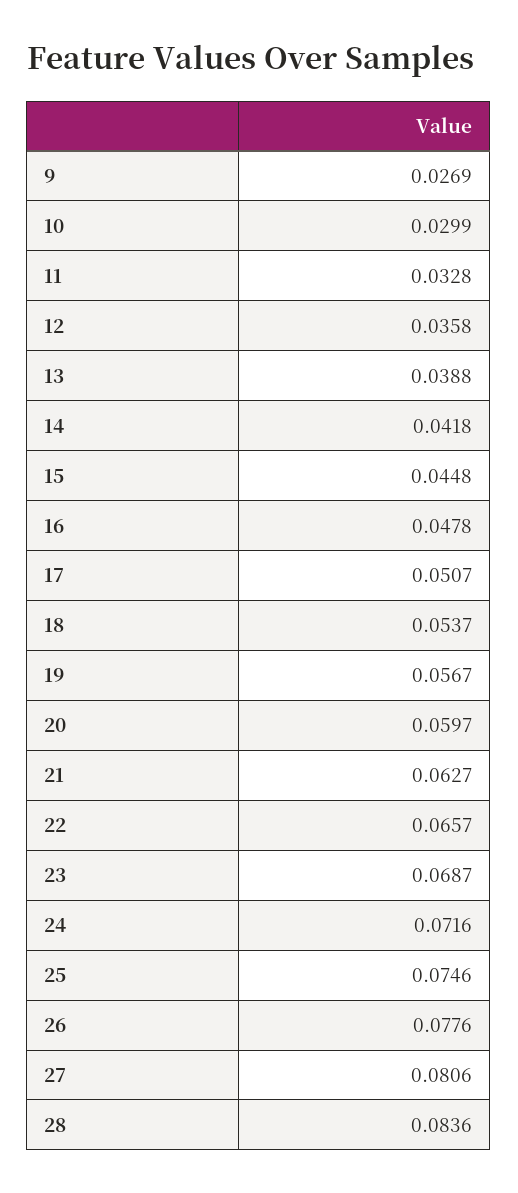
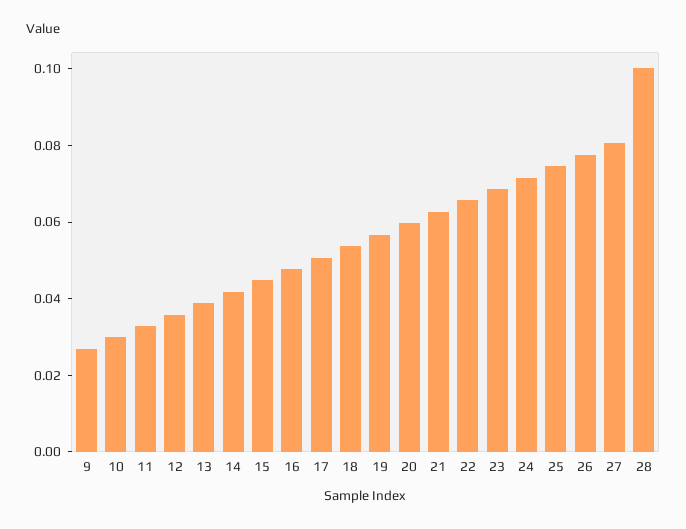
28: 0.0836 -> 0.1

